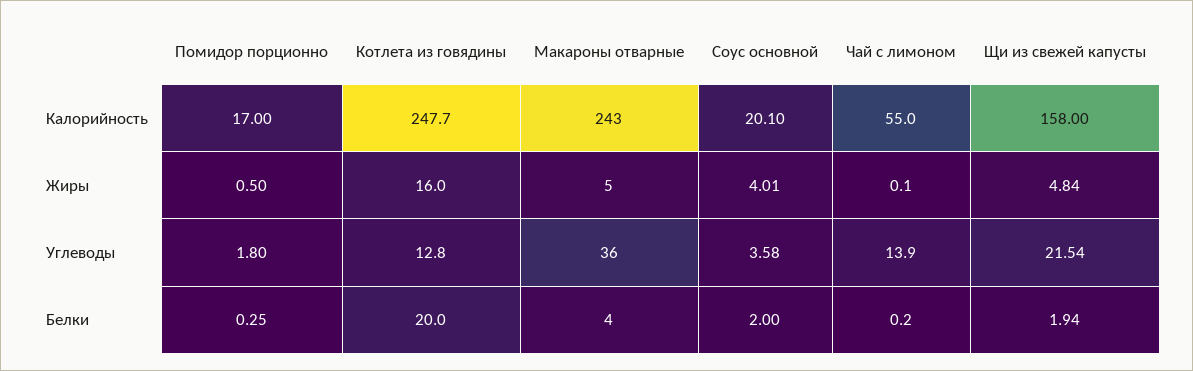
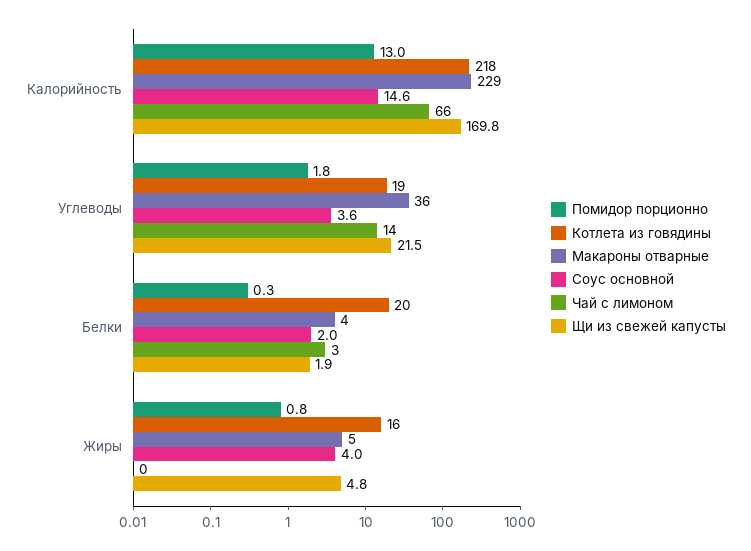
Помидор порционно, Калорийность: 17 -> 13
Котлета из говядины, Калорийность: 247.7 -> 218
Макароны отварные, Калорийность: 243 -> 229
Соус основной, Калорийность: 20.1 -> 14.6
Чай с лимоном, Калорийность: 55 -> 66
Щи из свежей капусты, Калорийность: 158 -> 169.8
Помидор порционно, Жиры: 0.5 -> 0.8
Котлета из говядины, Углеводы: 12.8 -> 19
Чай с лимоном, Белки: 0.2 -> 3

